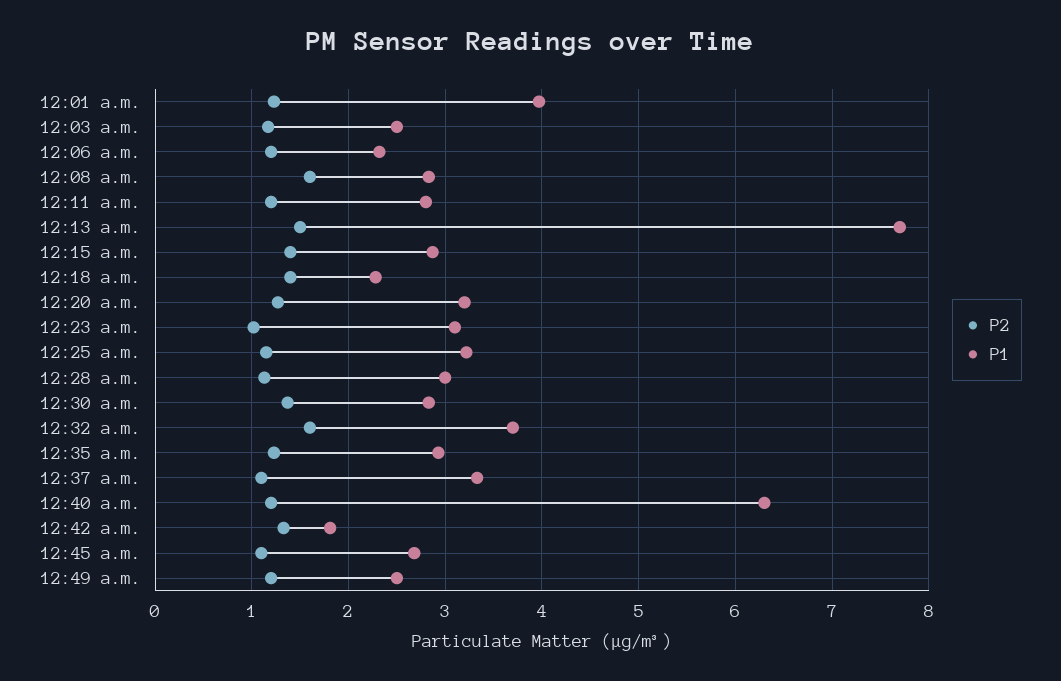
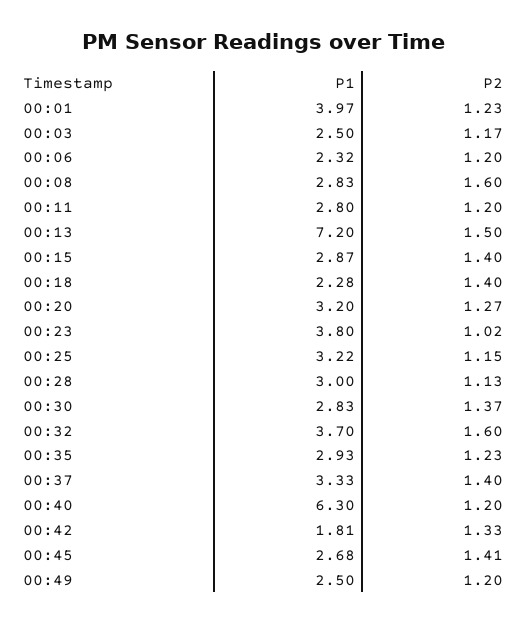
P1, 12:13 a.m.: 7.7 -> 7.2
P1, 12:23 a.m.: 3.1 -> 3.8
P2, 12:37 a.m.: 1.1 -> 1.4
P2, 12:45 a.m.: 1.1 -> 1.41

